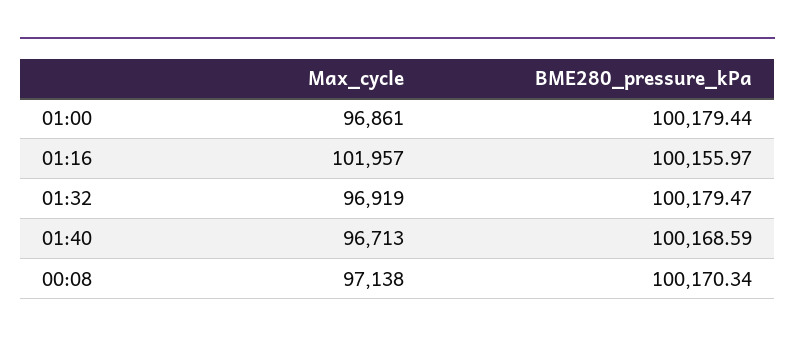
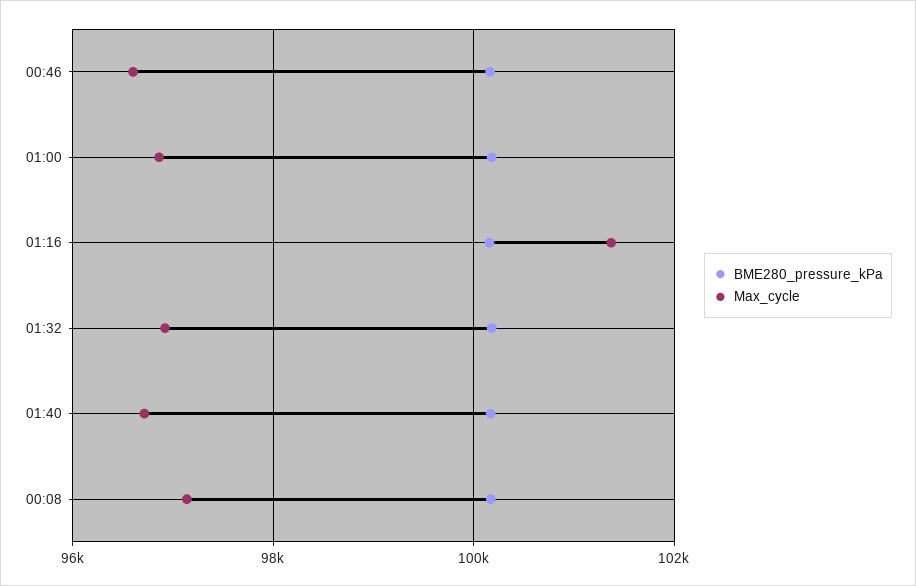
Max_cycle, 01:16: 101957 -> 101400
BME280_pressure_kPa, 00:46: none -> 100200
Max_cycle, 00:46: none -> 96600

